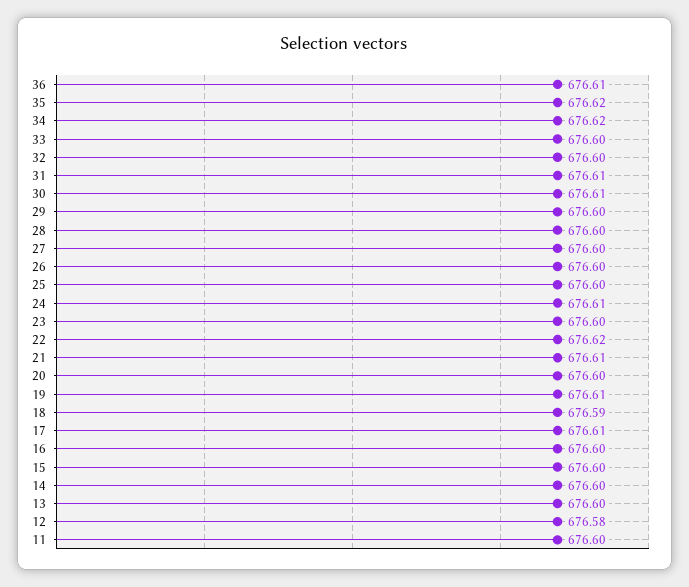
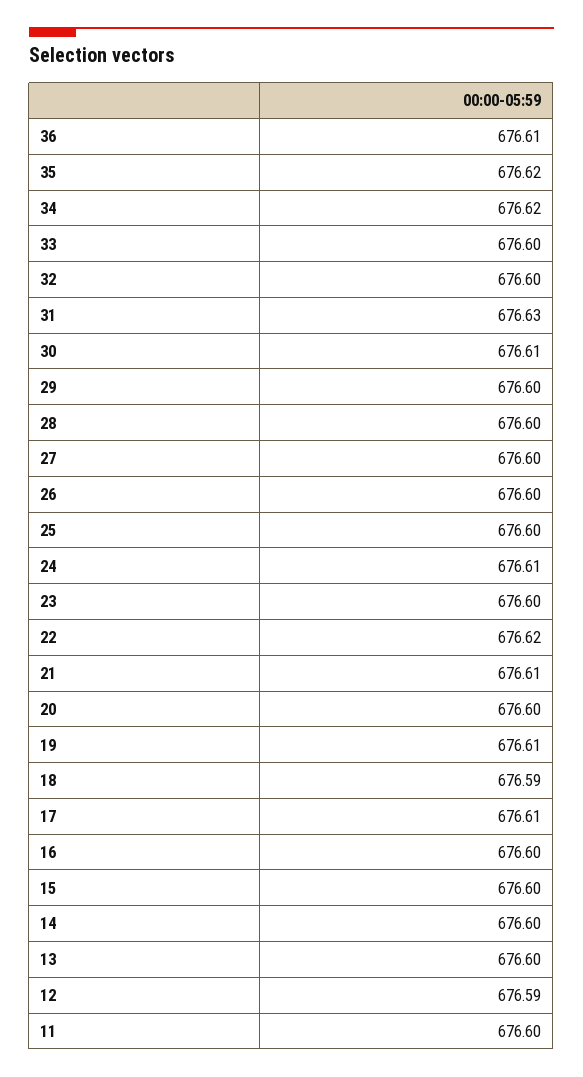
31: 676.61 -> 676.63
12: 676.58 -> 676.59

